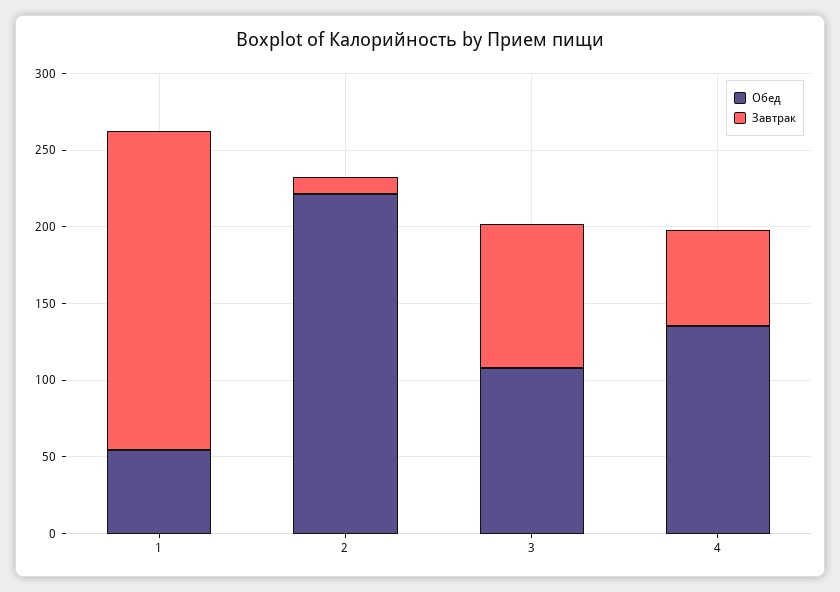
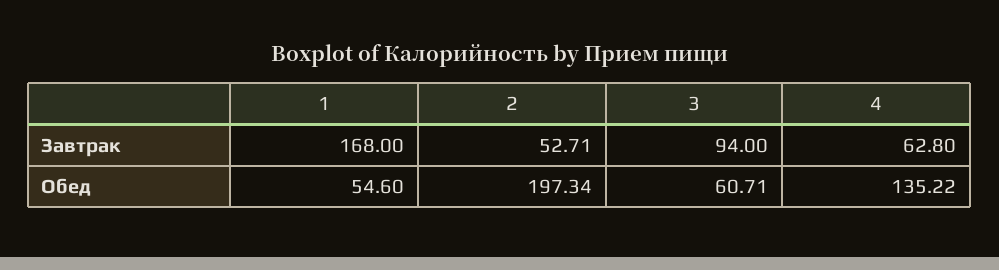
Завтрак, 1: 210 -> 168
Обед, 2: 220 -> 197.34
Завтрак, 2: 10 -> 52.71
Обед, 3: 110 -> 60.71

